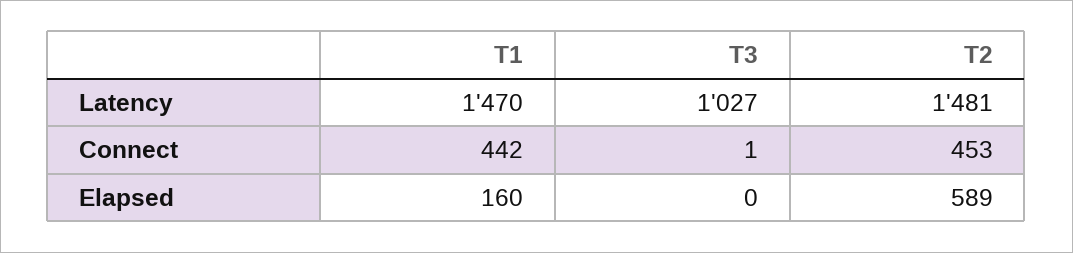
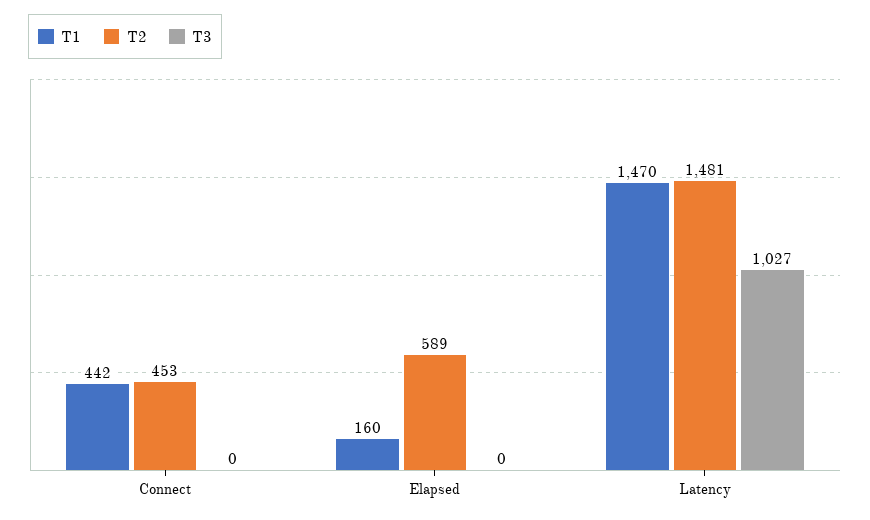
T3, Connect: 1 -> 0

